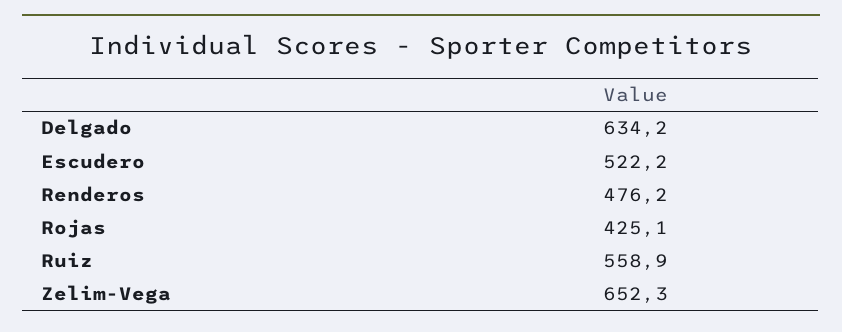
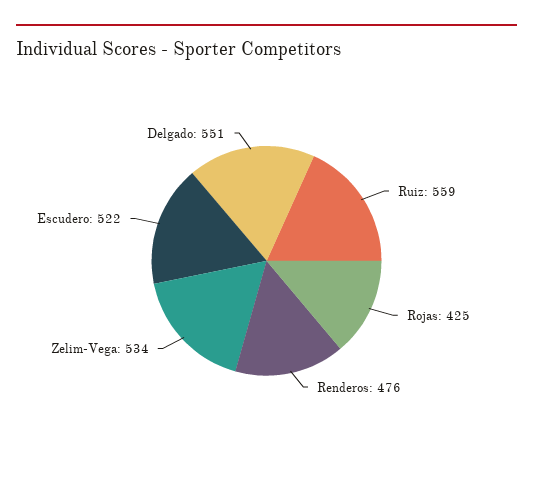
Delgado: 634.2 -> 551
Zelim-Vega: 652.3 -> 534

